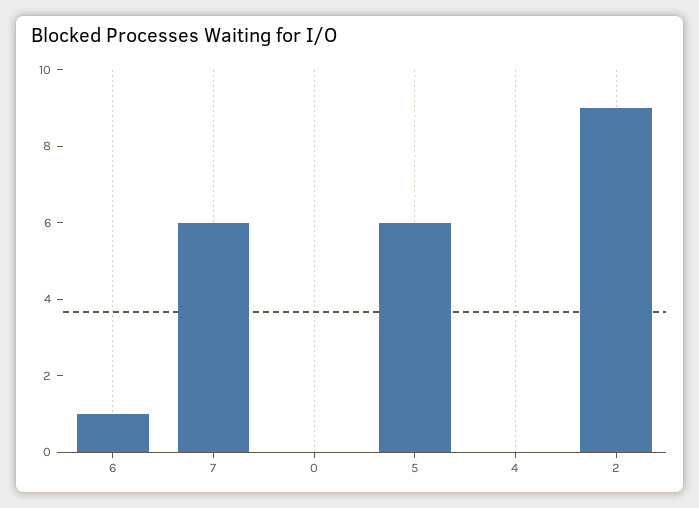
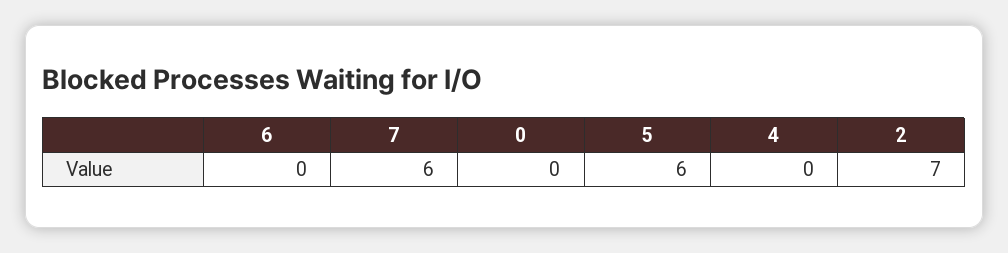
6: 1 -> 0
2: 9 -> 7

